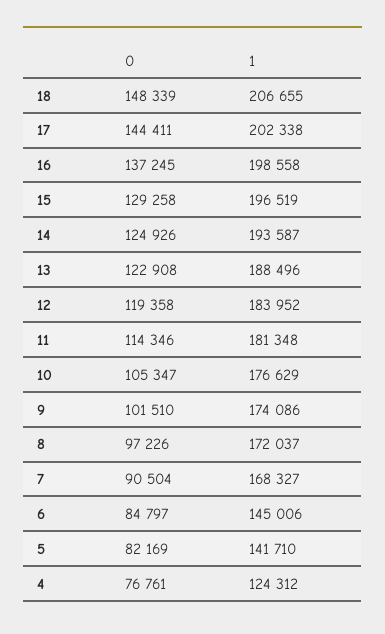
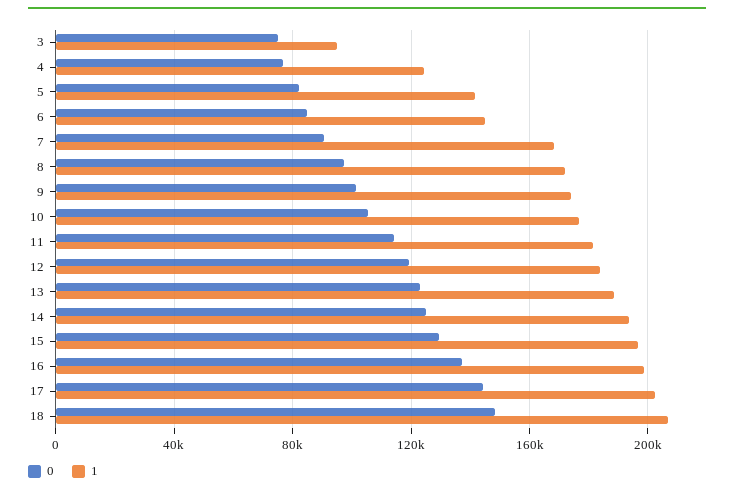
0, 3: none -> 75000
1, 3: none -> 95000

